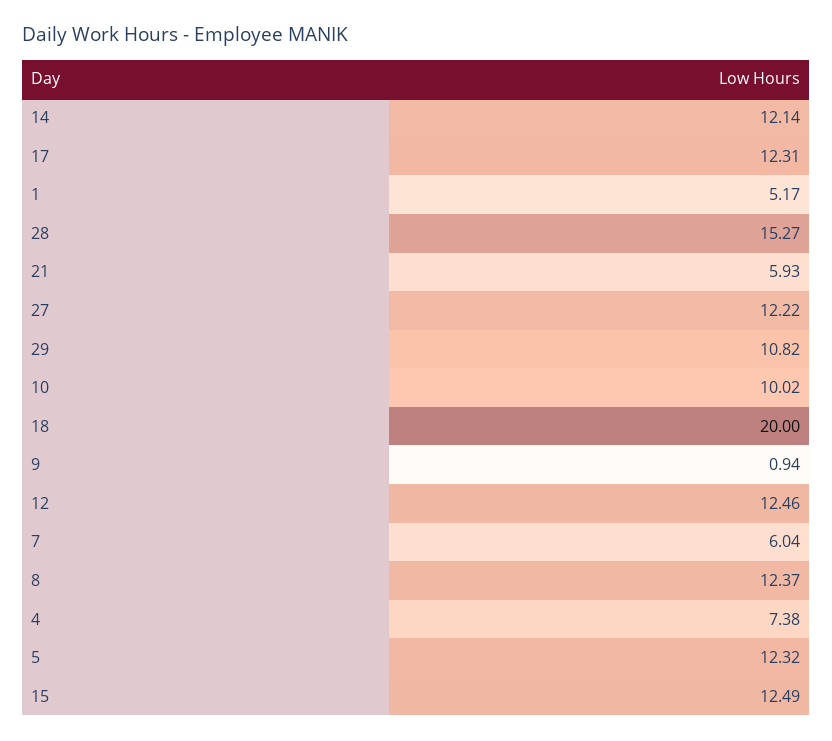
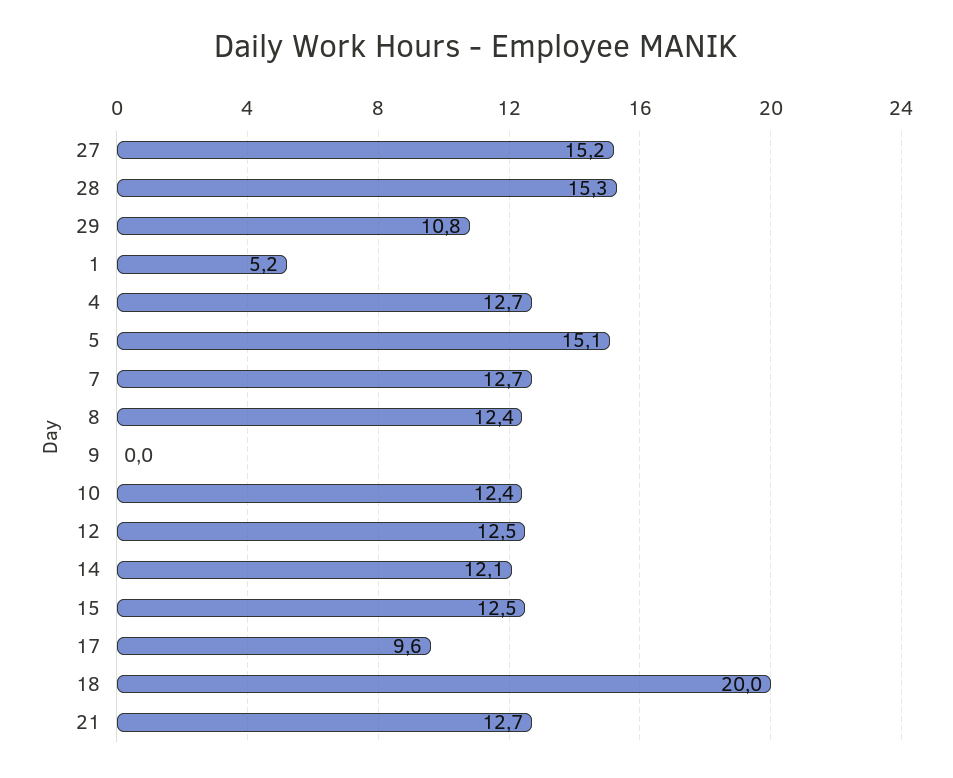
17: 12.31 -> 9.6
21: 5.93 -> 12.7
27: 12.22 -> 15.2
10: 10.02 -> 12.4
9: 0.94 -> 0
7: 6.04 -> 12.7
4: 7.38 -> 12.7
5: 12.32 -> 15.1

